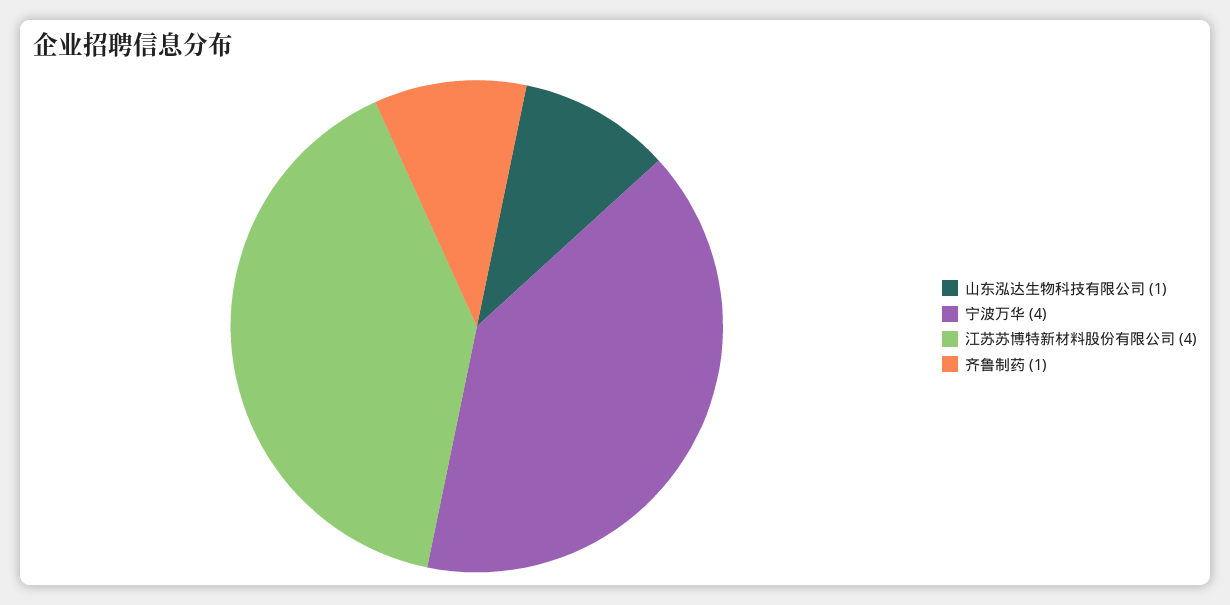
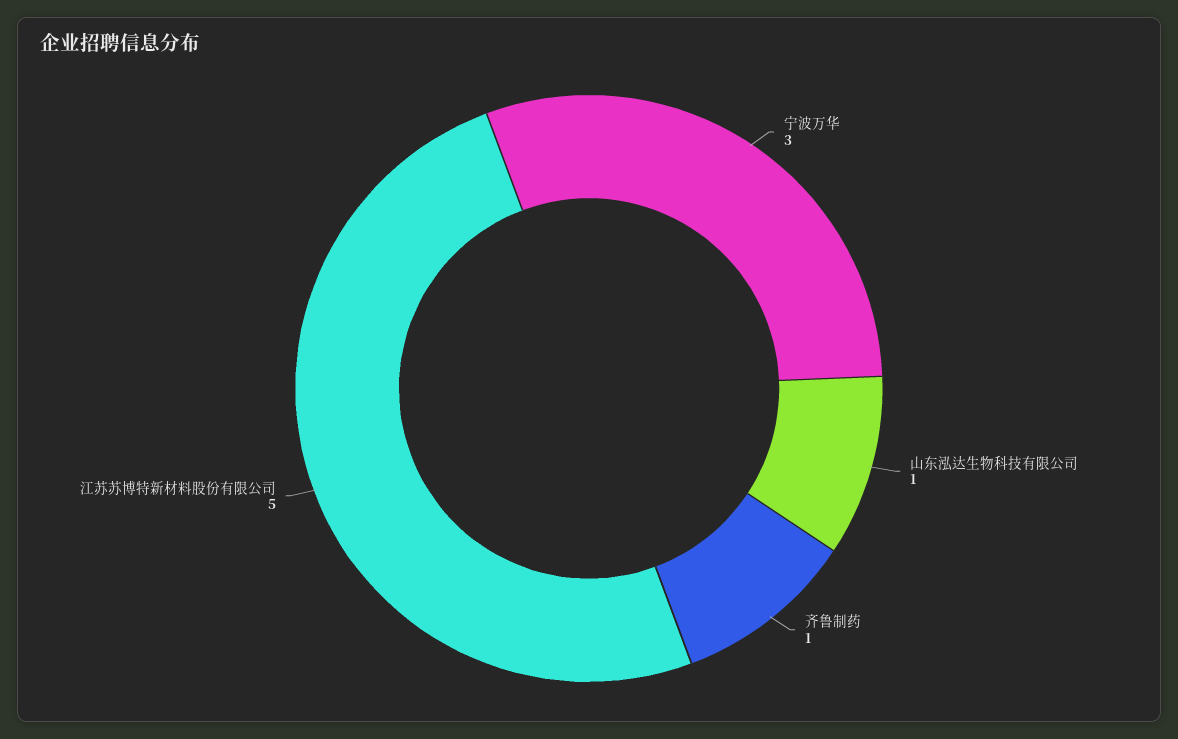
宁波万华: 4 -> 3
江苏苏博特新材料股份有限公司: 4 -> 5

